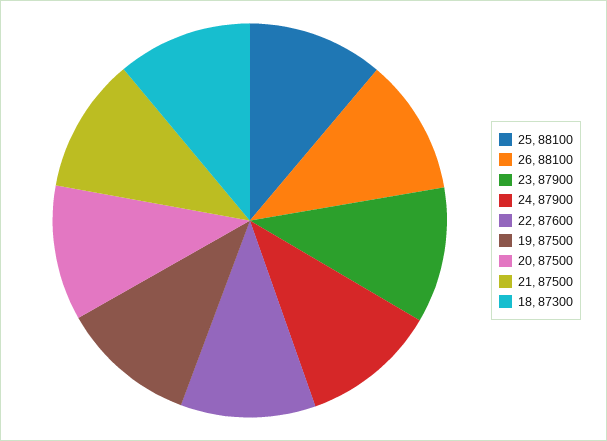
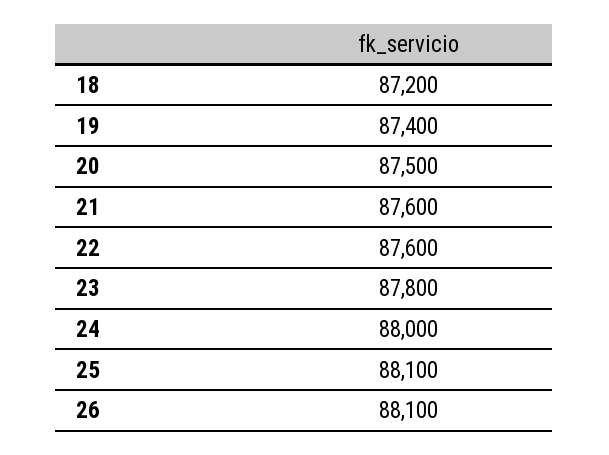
23: 87900 -> 87800
24: 87900 -> 88000
19: 87500 -> 87400
21: 87500 -> 87600
18: 87300 -> 87200

